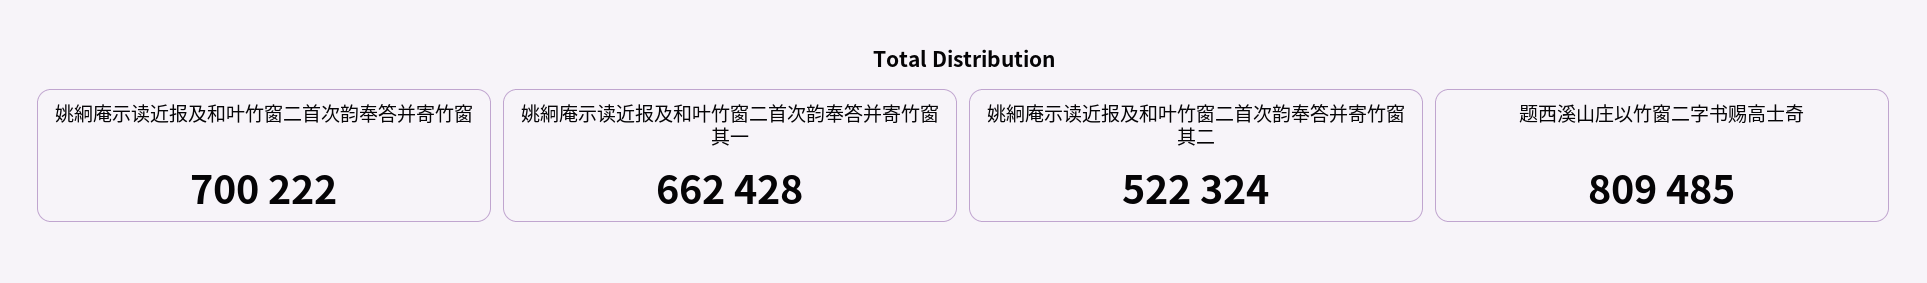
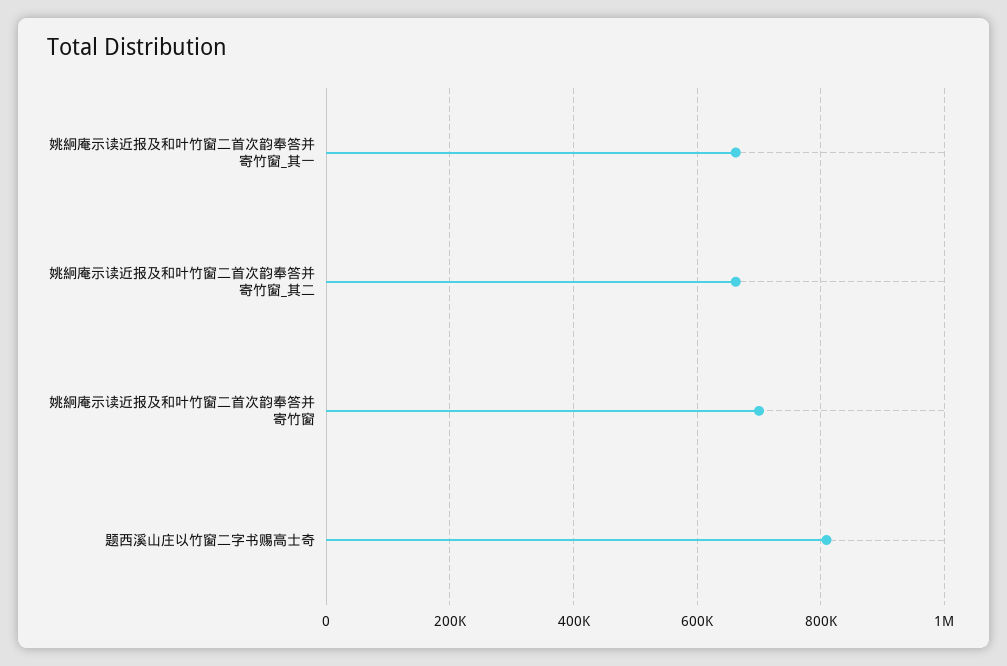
姚絅庵示读近报及和叶竹窗二首次韵奉答并寄竹窗 其二: 522324 -> 660000

